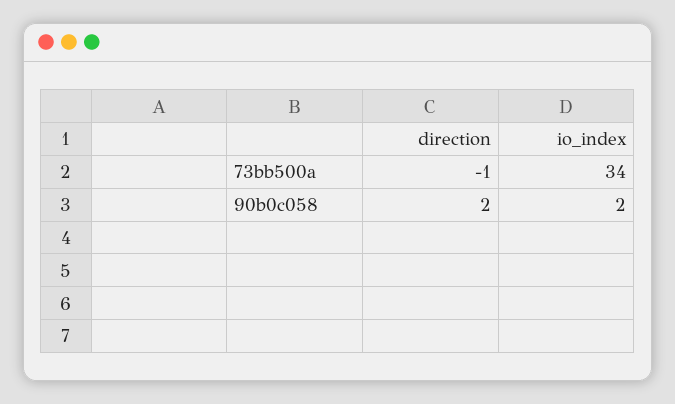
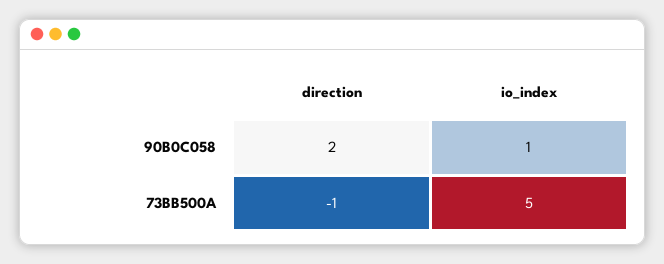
io_index, 73bb500a: 34 -> 5
io_index, 90b0c058: 2 -> 1

